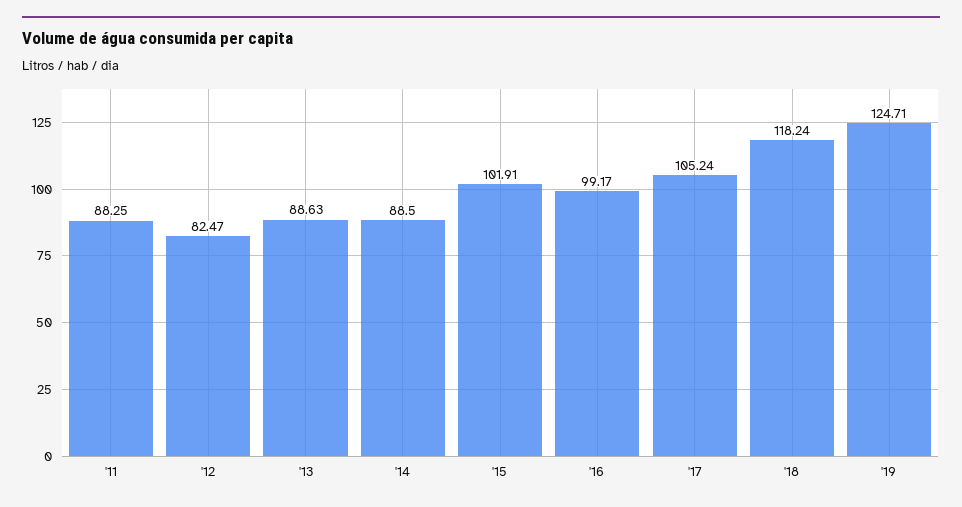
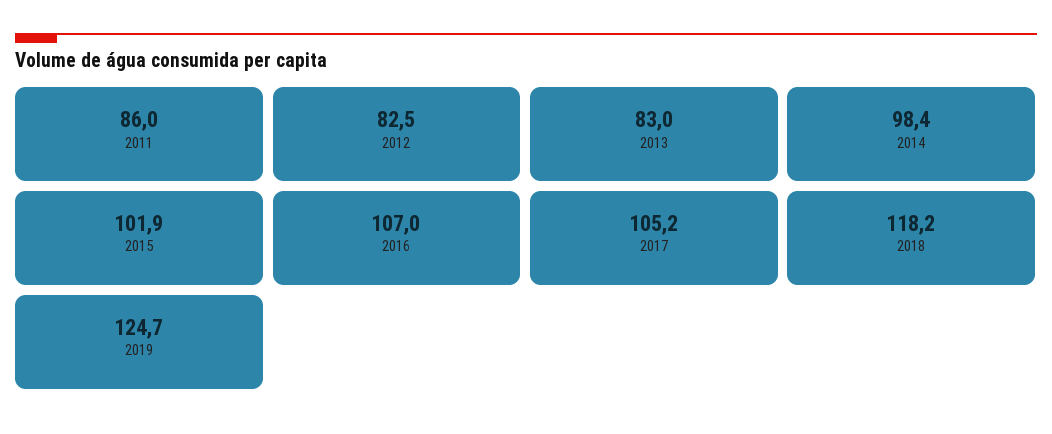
'11: 88.25 -> 86
'13: 88.63 -> 83
'14: 88.5 -> 98.4
'16: 99.17 -> 107

